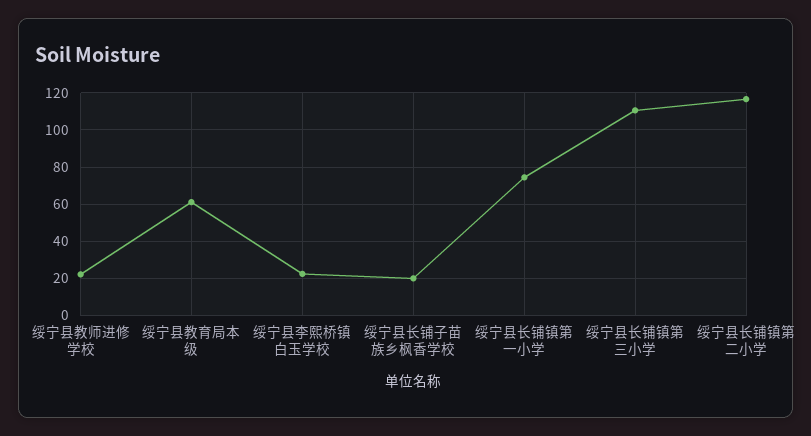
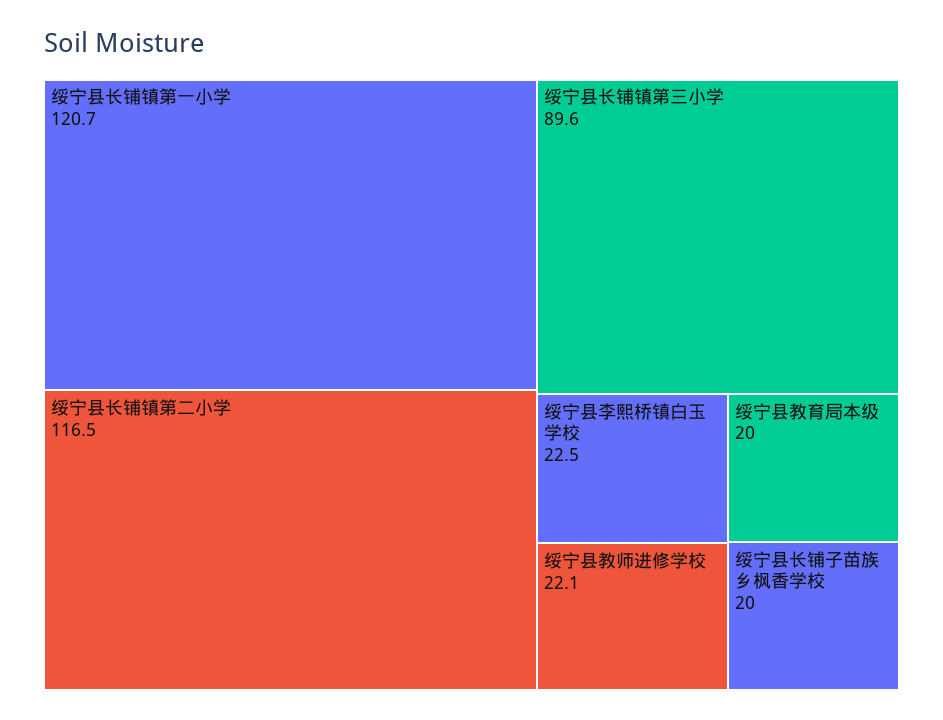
绥宁县教育局本级: 60 -> 20
绥宁县长铺镇第一小学: 75 -> 120.7
绥宁县长铺镇第三小学: 110 -> 89.6

